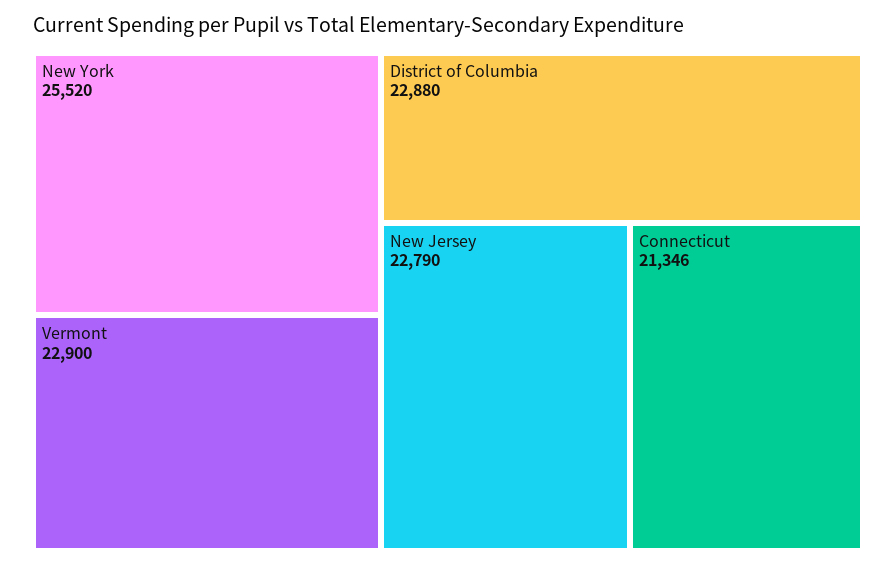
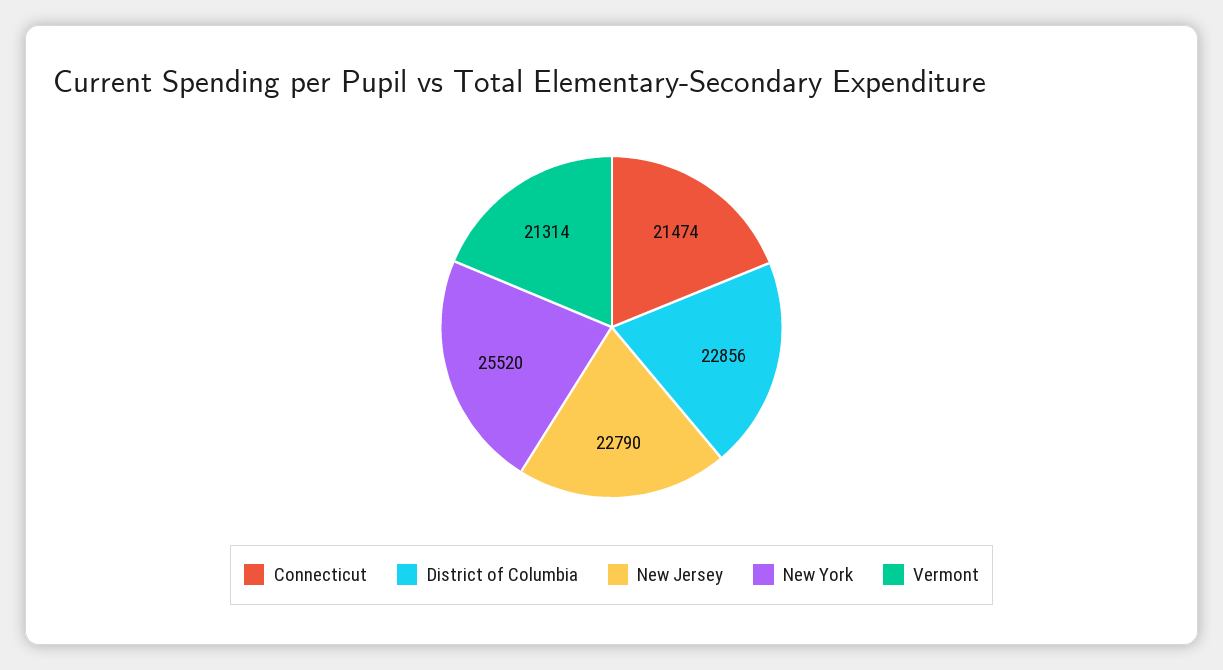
Vermont: 22900 -> 21314
District of Columbia: 22880 -> 22856
Connecticut: 21346 -> 21474

